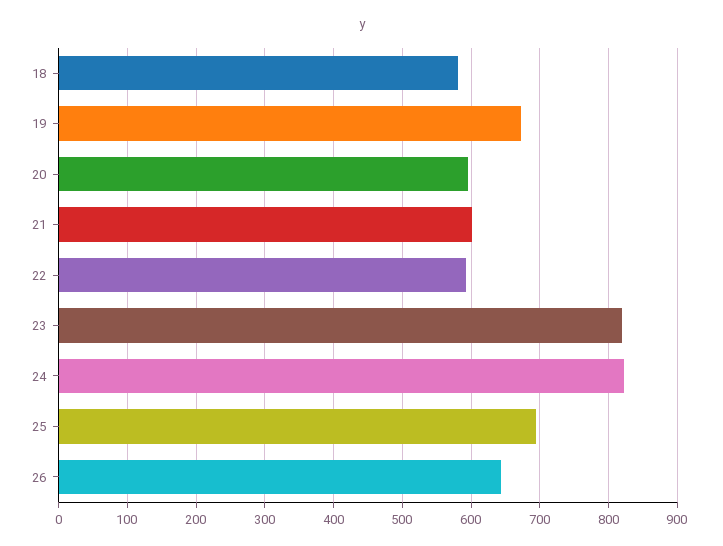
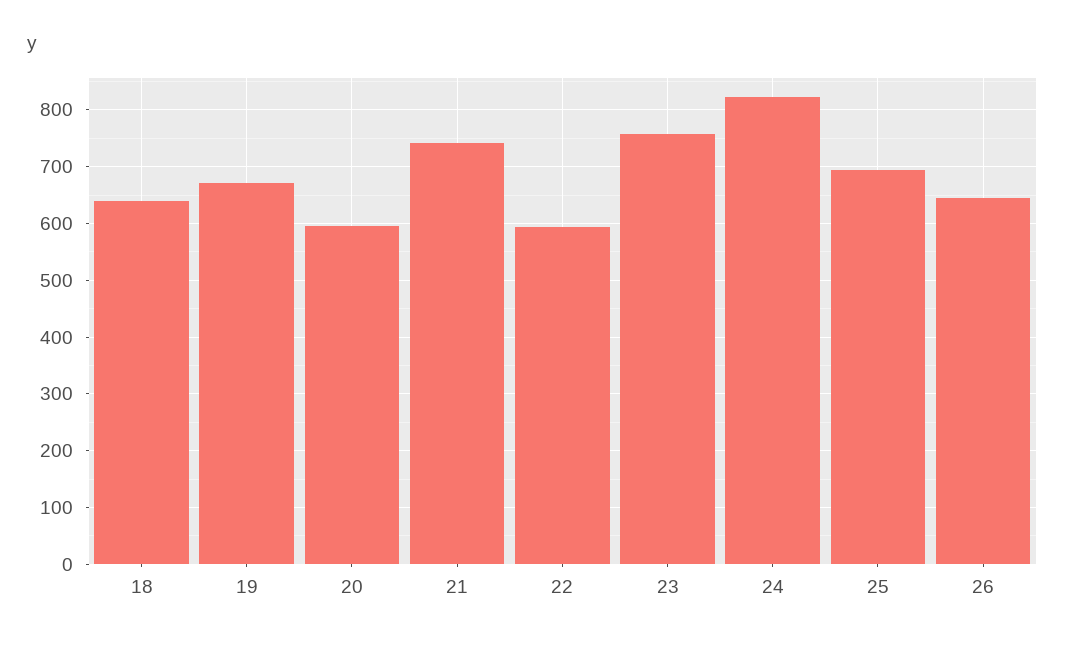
18: 580 -> 640
21: 600 -> 740
23: 820 -> 760

